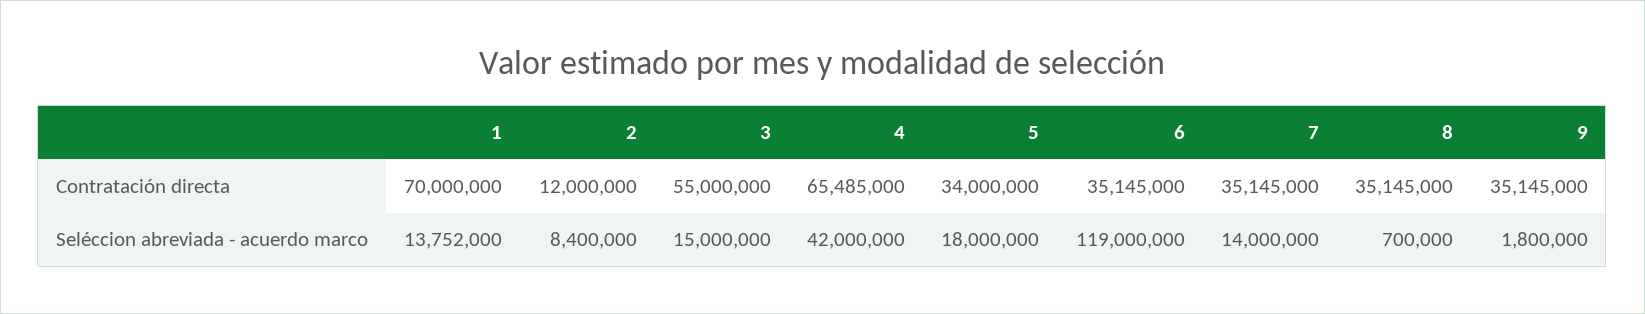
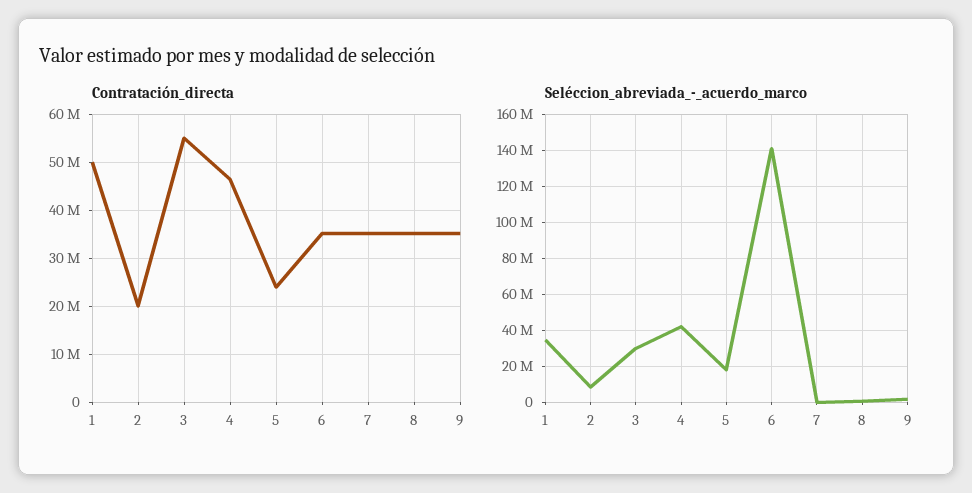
Contratación directa, 1: 70000000 -> 50000000
Contratación directa, 2: 12000000 -> 20000000
Contratación directa, 4: 65485000 -> 46000000
Contratación directa, 5: 34000000 -> 24000000
Seléccion abreviada - acuerdo marco, 1: 13752000 -> 35000000
Seléccion abreviada - acuerdo marco, 3: 15000000 -> 30000000
Seléccion abreviada - acuerdo marco, 6: 119000000 -> 140000000
Seléccion abreviada - acuerdo marco, 7: 14000000 -> 0

